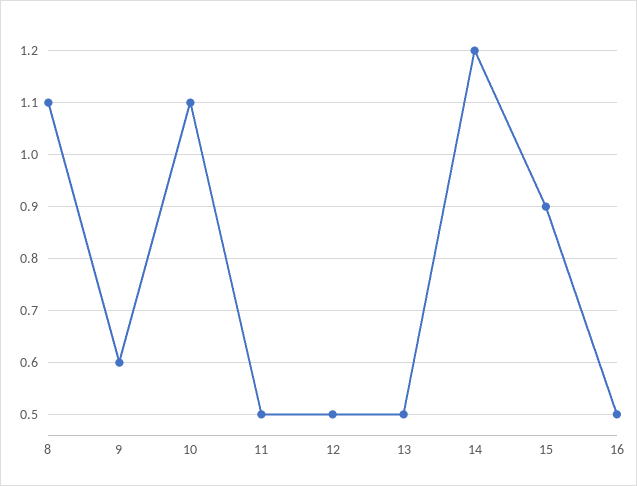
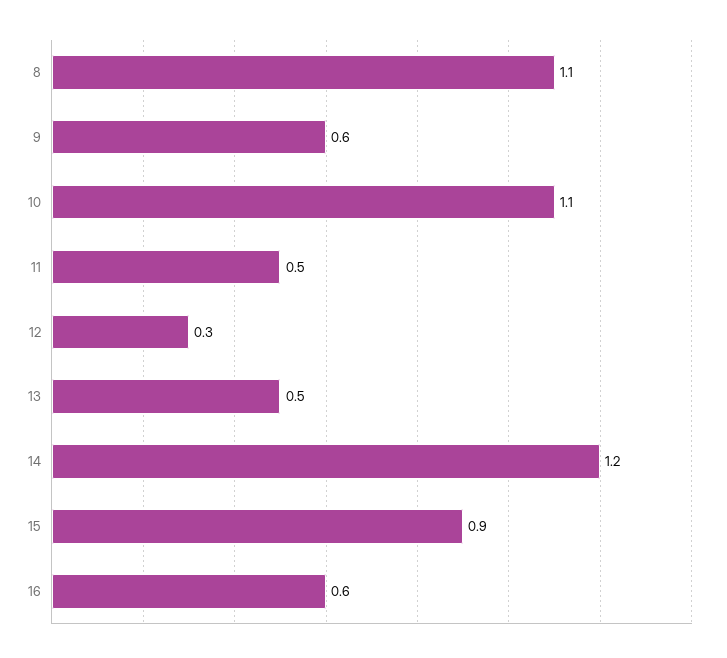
12: 0.5 -> 0.3
16: 0.5 -> 0.6

